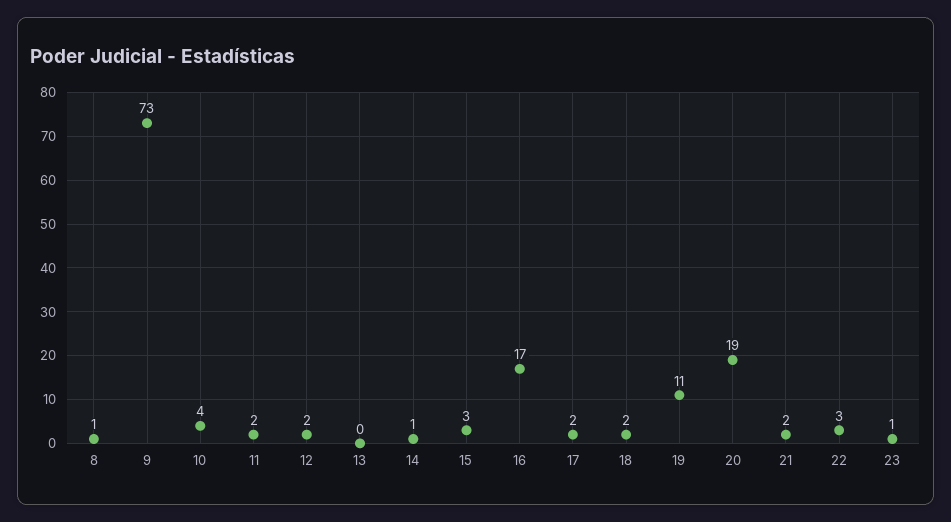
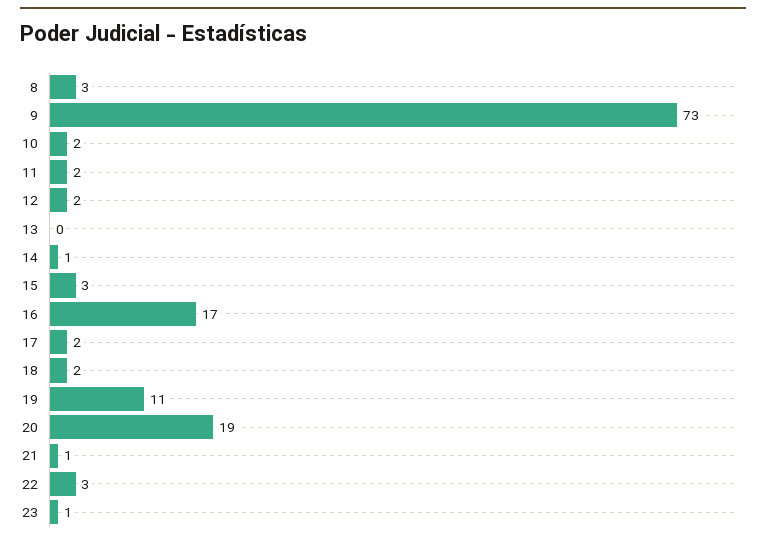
8: 1 -> 3
10: 4 -> 2
21: 2 -> 1

